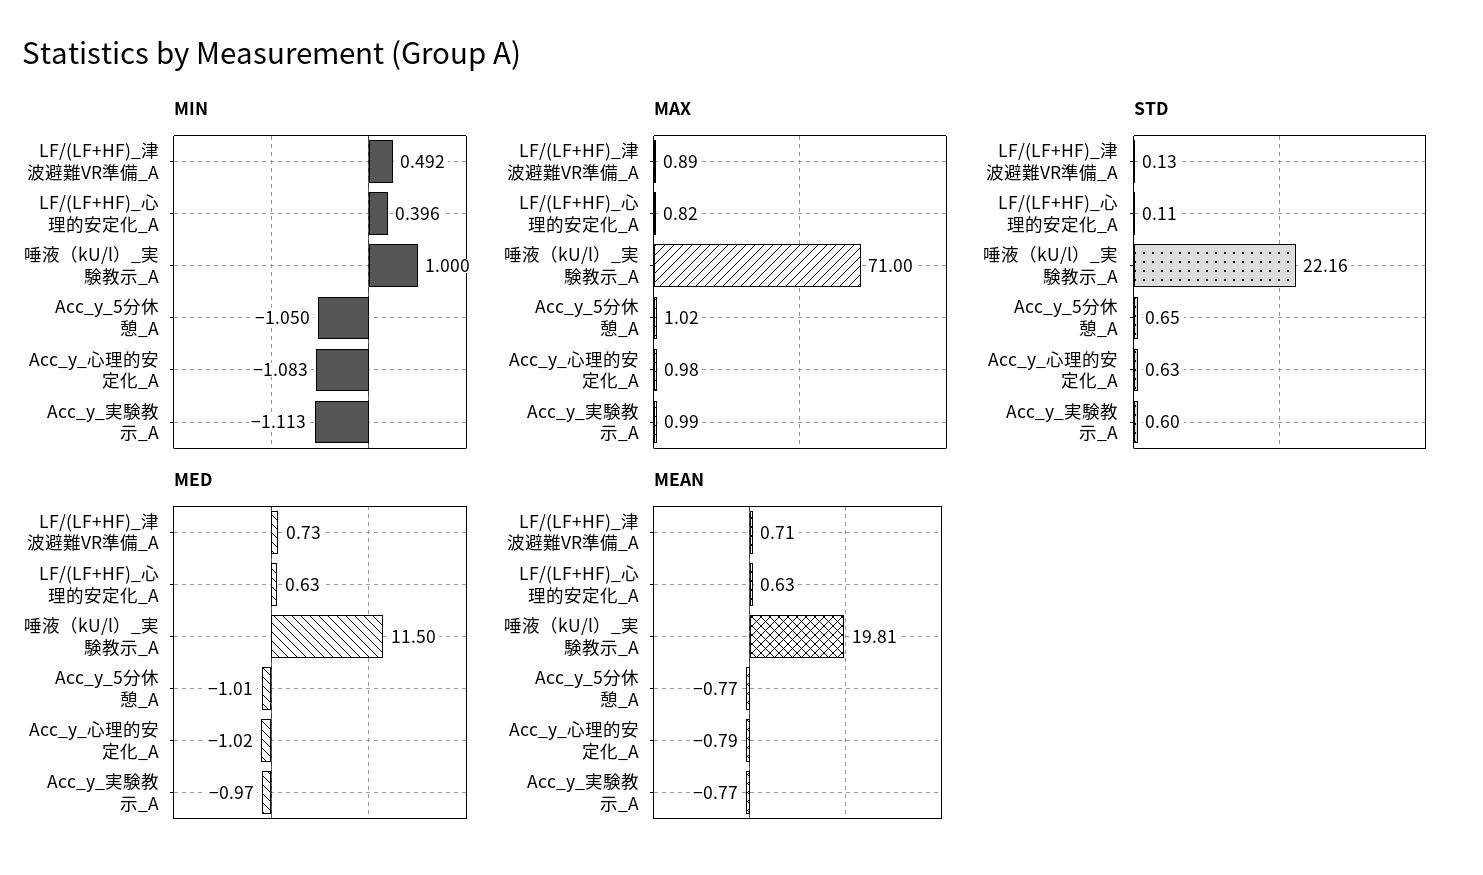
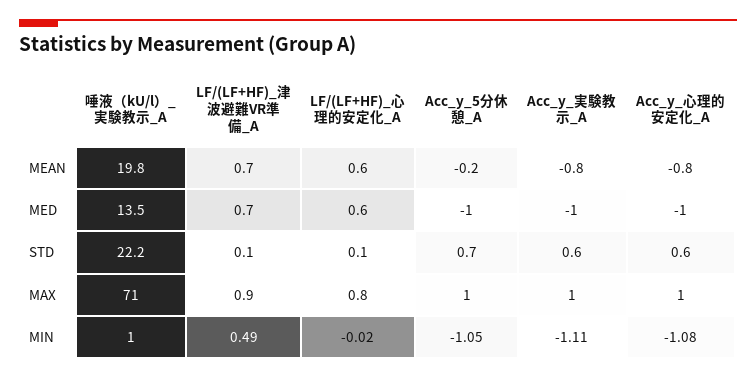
MIN, LF/(LF+HF)_心理的安定化_A: 0.396 -> -0.02
MED, 唾液（kU/l）_実験教示_A: 11.5 -> 13.5
MEAN, Acc_y_5分休憩_A: -0.77 -> -0.2

